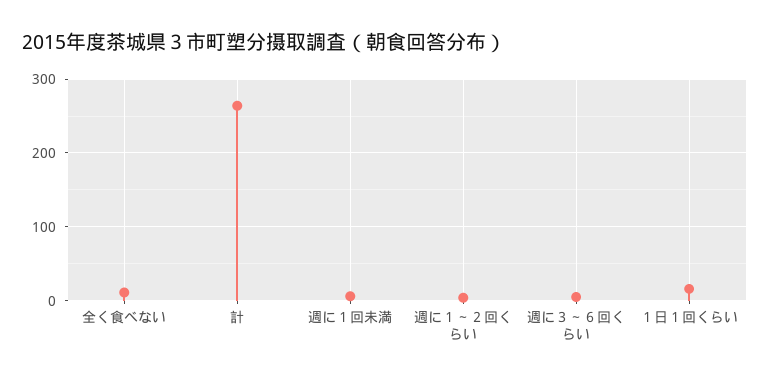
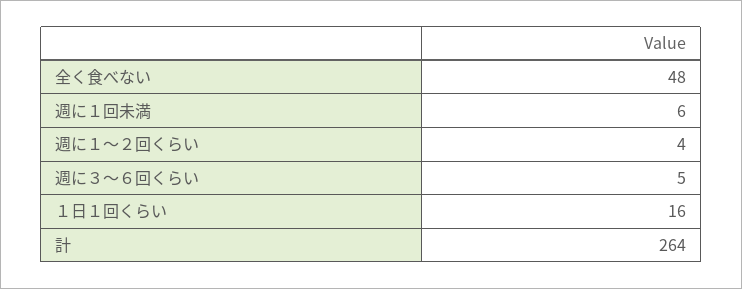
全く食べない: 10 -> 48

